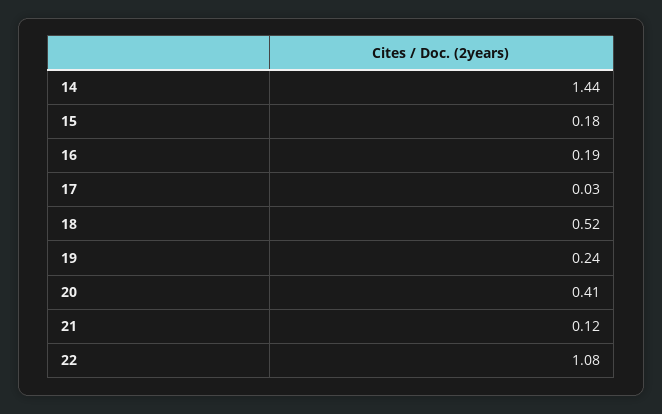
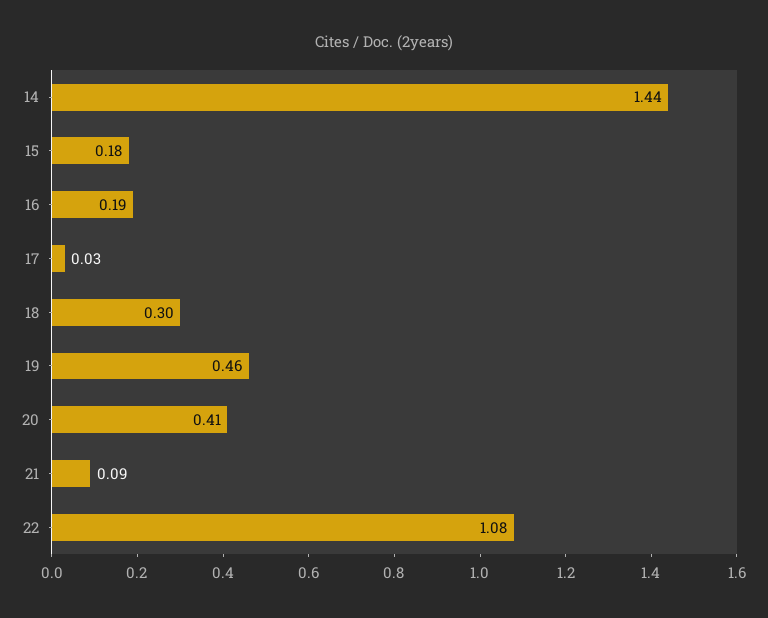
18: 0.52 -> 0.3
19: 0.24 -> 0.46
21: 0.12 -> 0.09

